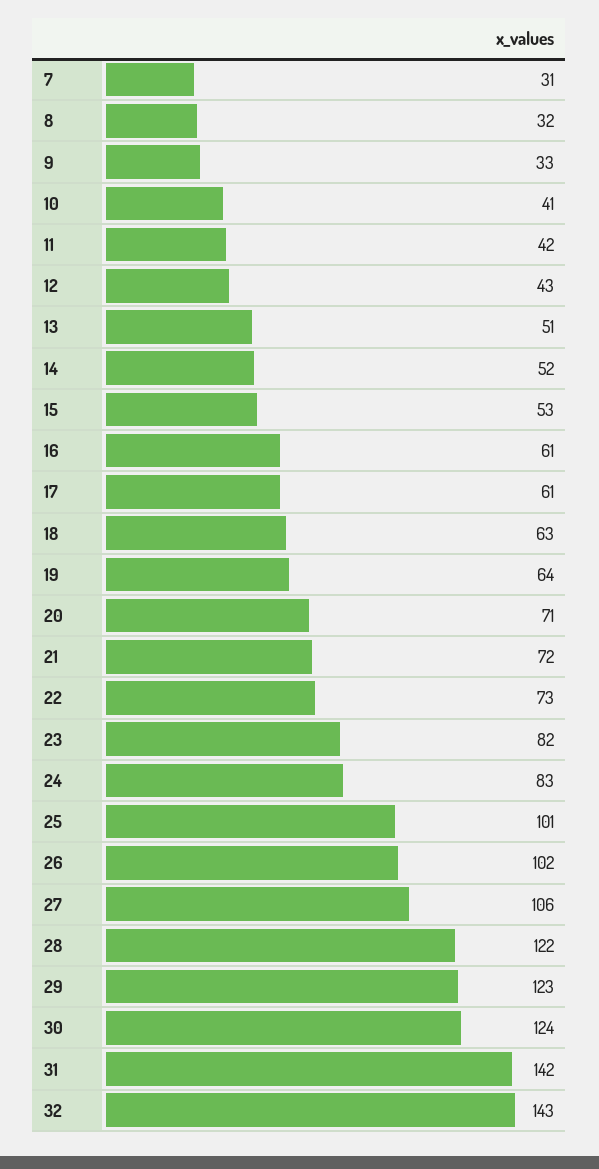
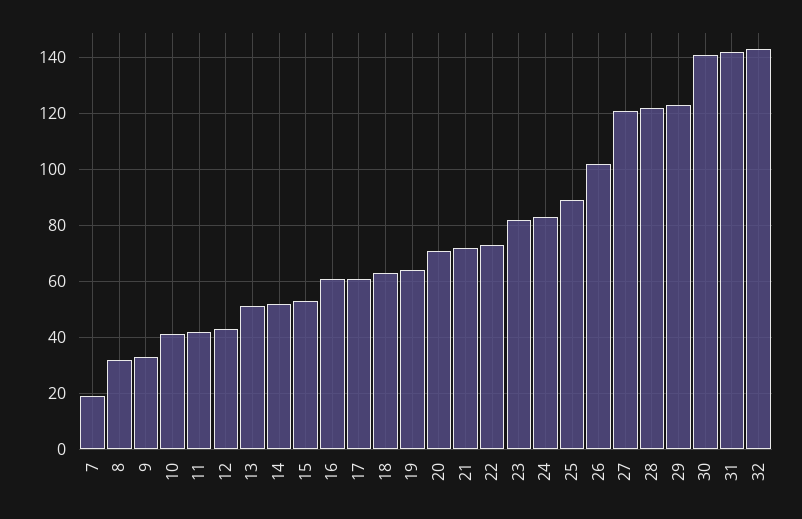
7: 31 -> 20
25: 101 -> 90
27: 106 -> 120
30: 124 -> 140

